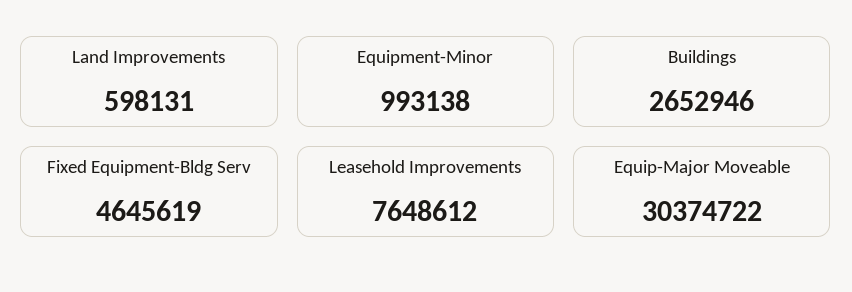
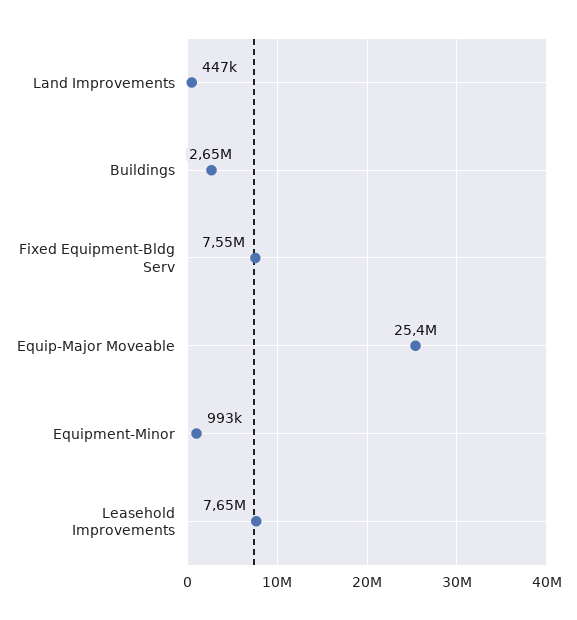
Land Improvements: 598131 -> 447000
Fixed Equipment-Bldg Serv: 4645619 -> 7550000
Equip-Major Moveable: 30374722 -> 25400000

